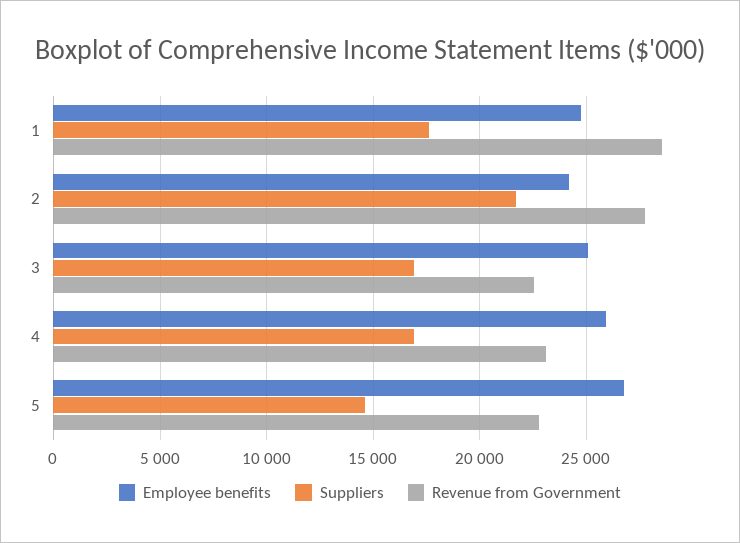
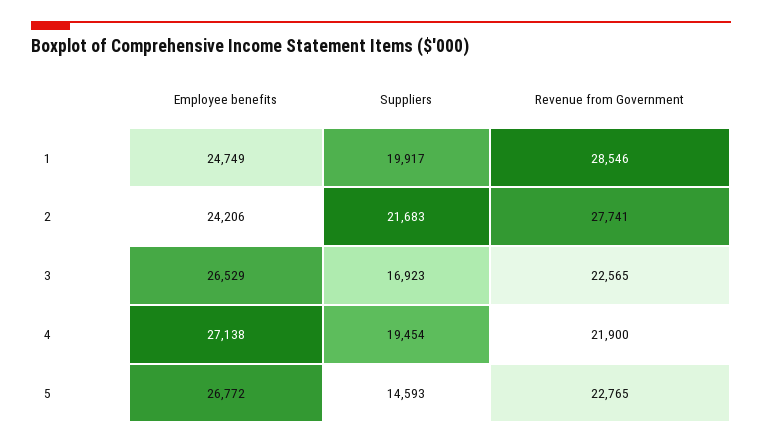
Suppliers, 1: 17500 -> 19917
Employee benefits, 3: 25000 -> 26529
Employee benefits, 4: 26000 -> 27138
Suppliers, 4: 17000 -> 19454
Revenue from Government, 4: 23000 -> 21900

